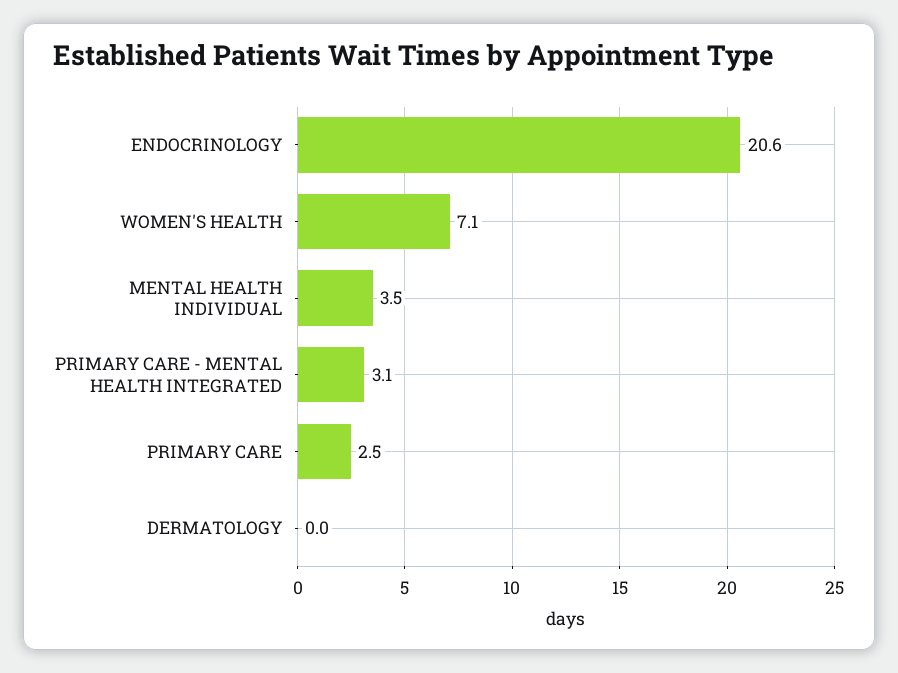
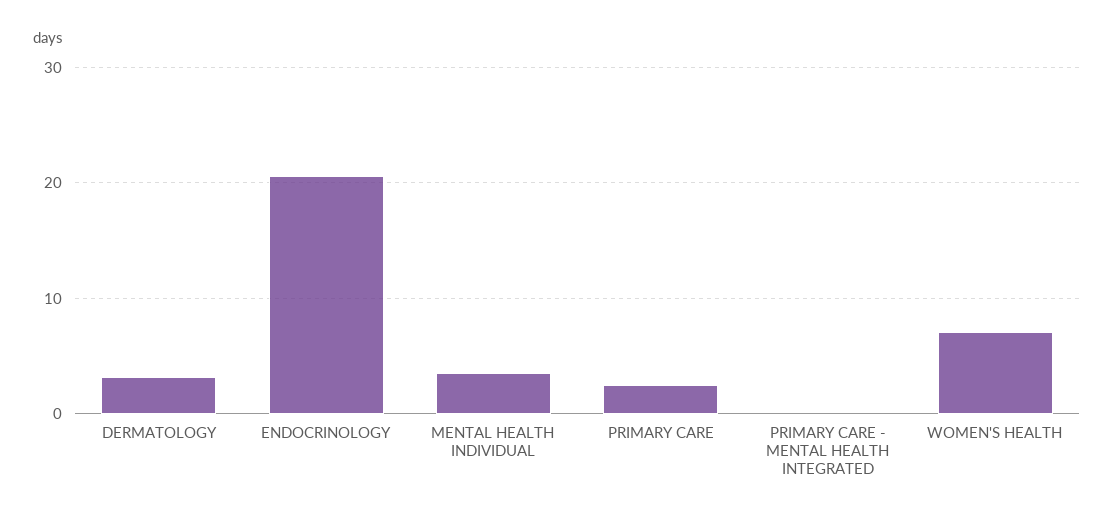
PRIMARY CARE - MENTAL HEALTH INTEGRATED: 3.1 -> 0
DERMATOLOGY: 0 -> 3

